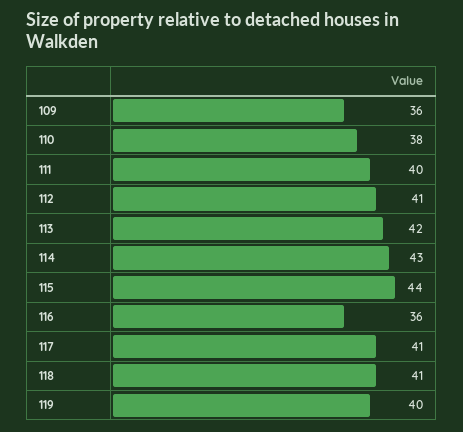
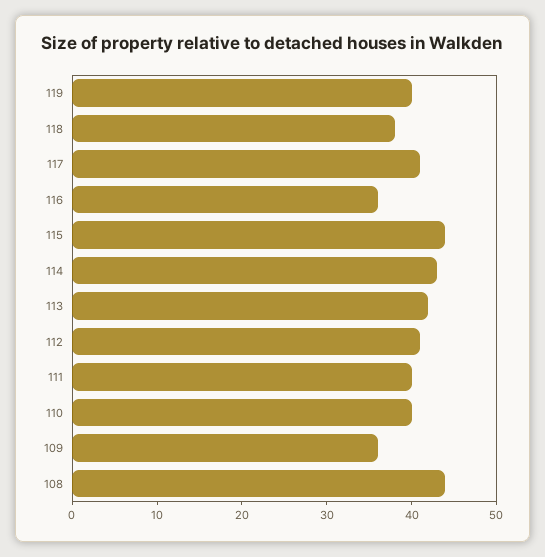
110: 38 -> 40
118: 41 -> 38
108: none -> 44

